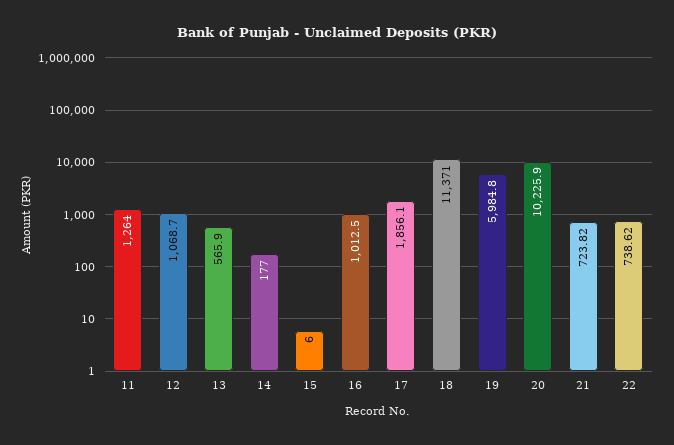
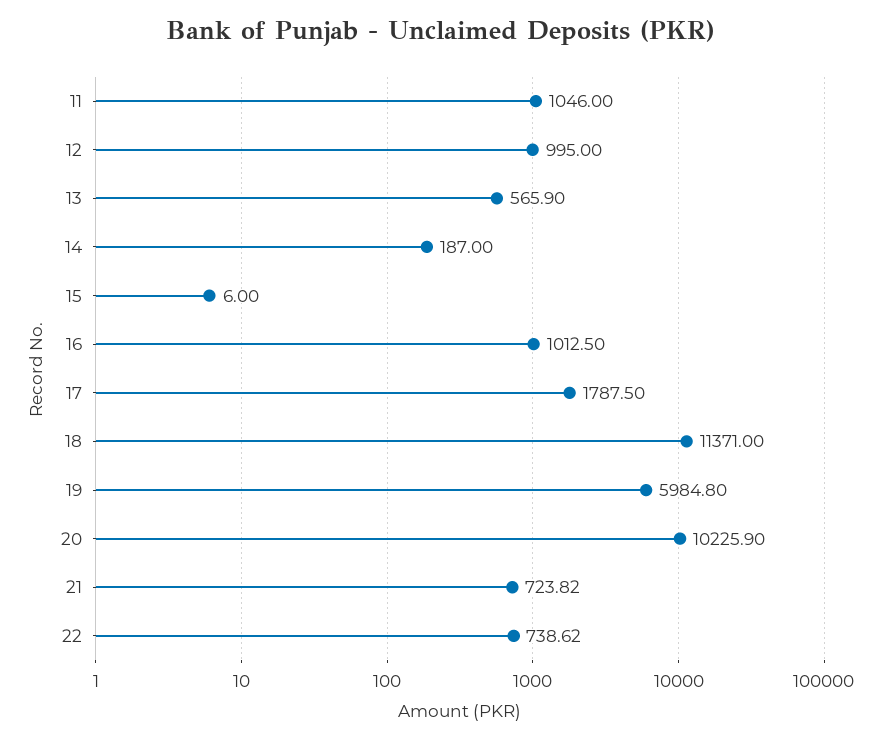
11: 1264 -> 1046
12: 1068.7 -> 995
14: 177 -> 187
17: 1856.1 -> 1787.5

